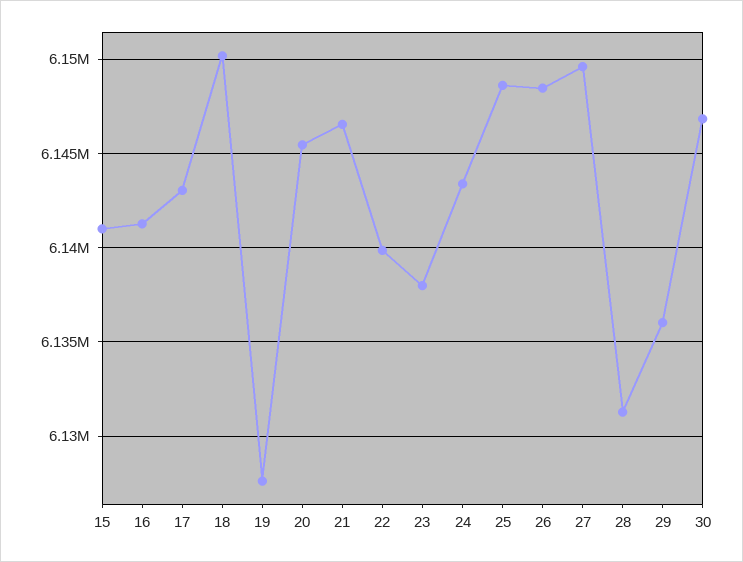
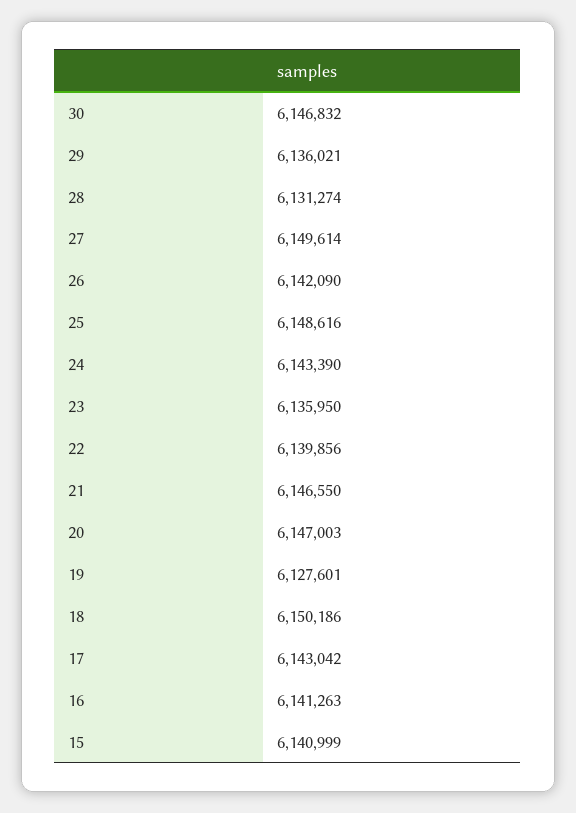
20: 6145500 -> 6147003
23: 6138000 -> 6135950
26: 6148500 -> 6142090

